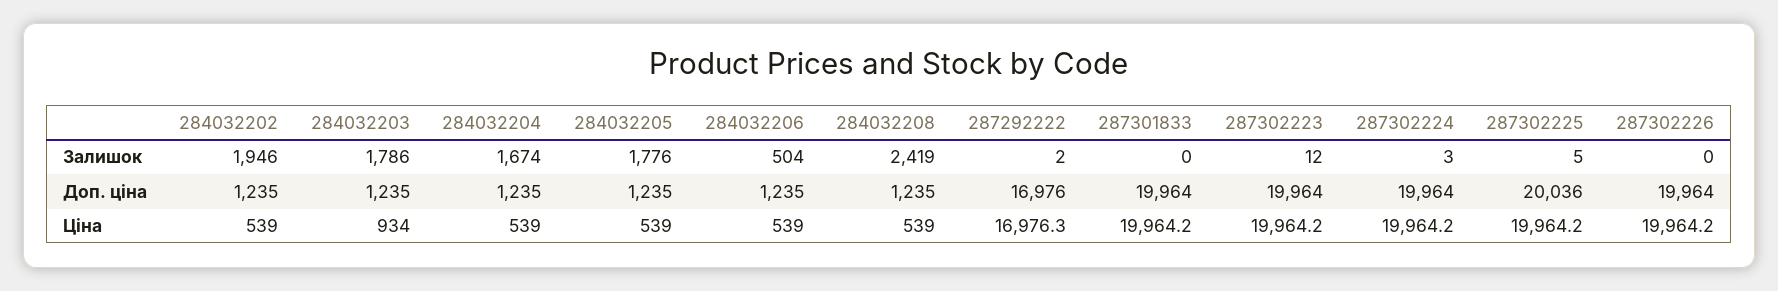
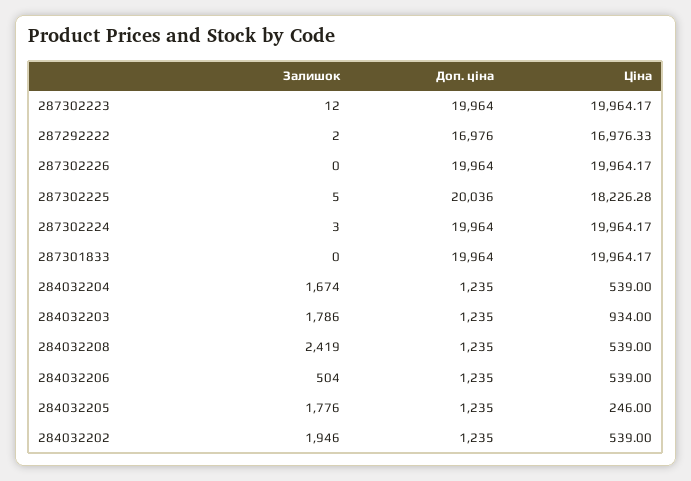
284032205, Ціна: 539 -> 246
287302225, Ціна: 19964.2 -> 18226.28

